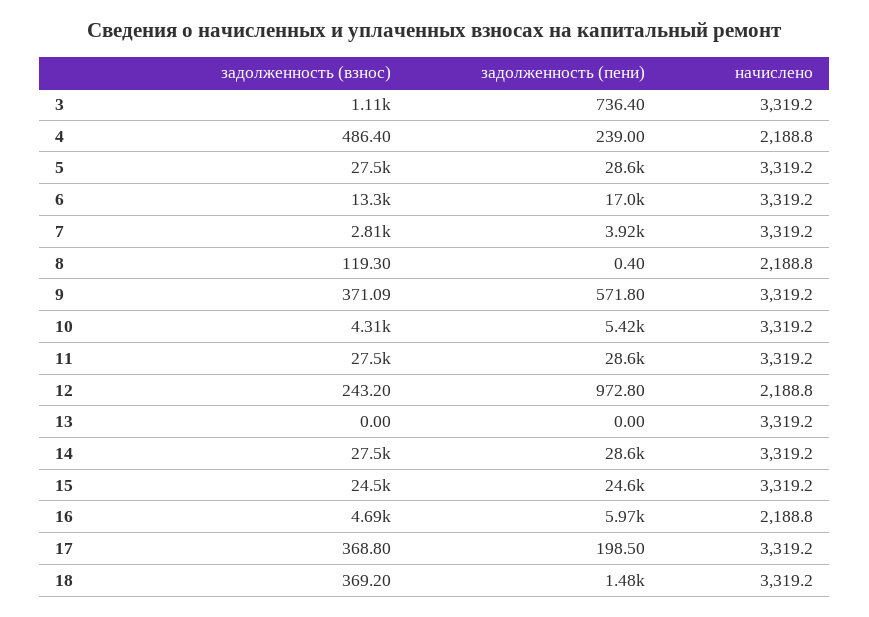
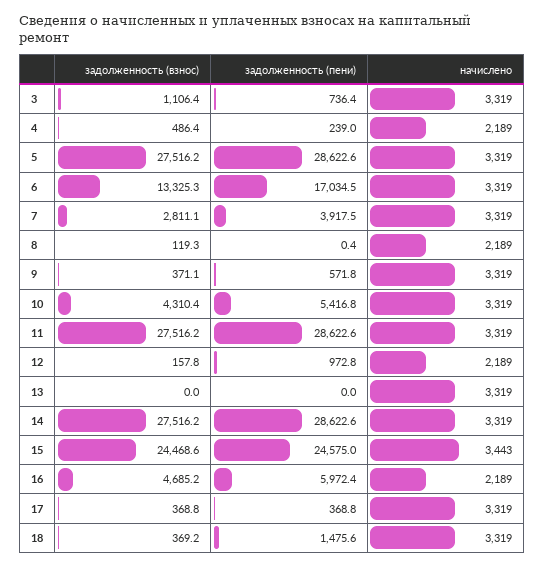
задолженность (взнос), 12: 243.2 -> 157.8
начислено, 15: 3319.2 -> 3443
задолженность (пени), 17: 198.5 -> 368.8

